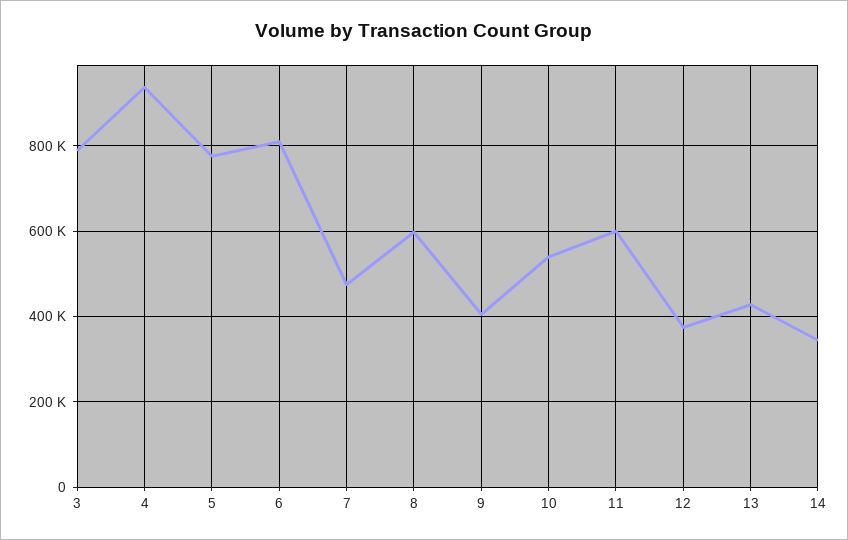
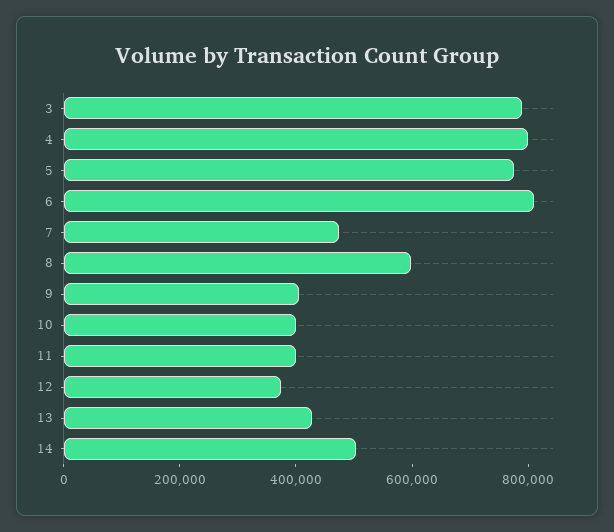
4: 940000 -> 800000
10: 540000 -> 400000
11: 600000 -> 400000
14: 340000 -> 500000

